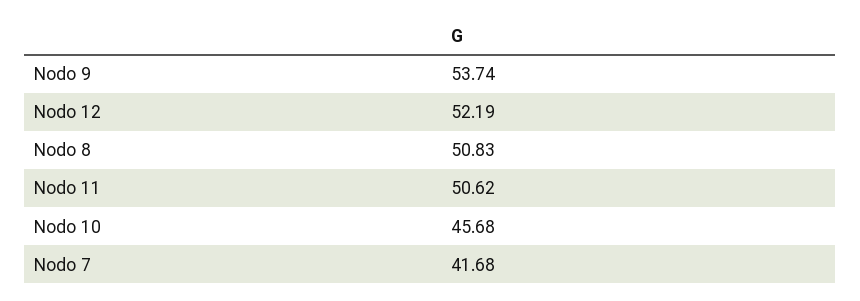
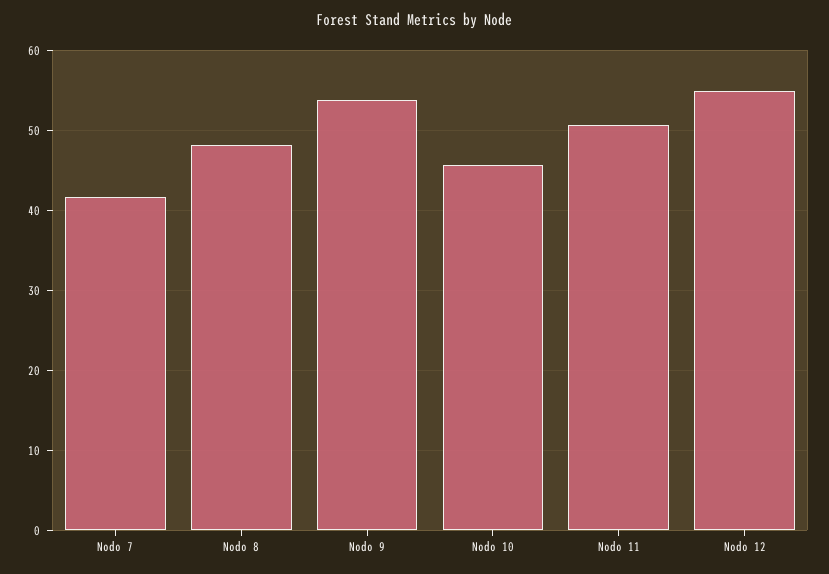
Nodo 12: 52.19 -> 55
Nodo 8: 50.83 -> 48

